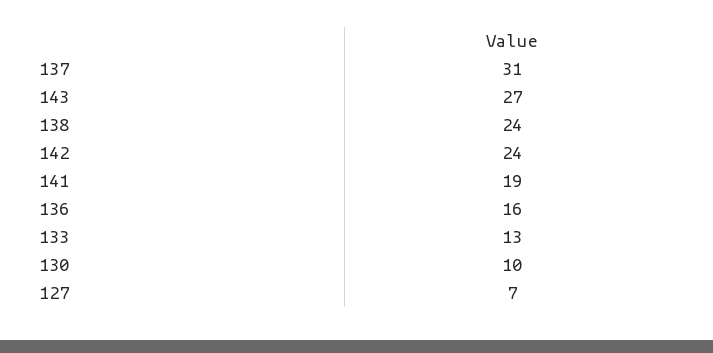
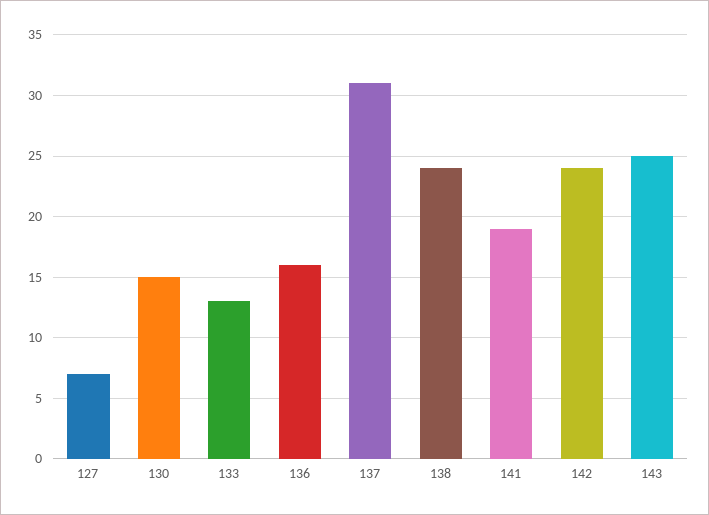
143: 27 -> 25
130: 10 -> 15

